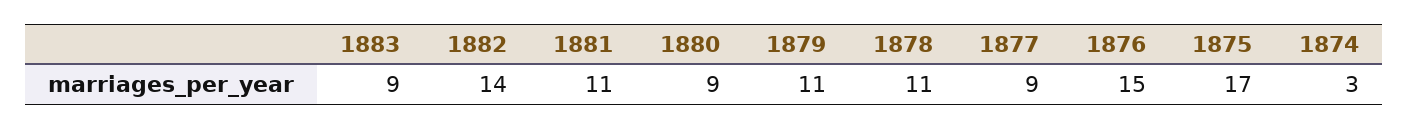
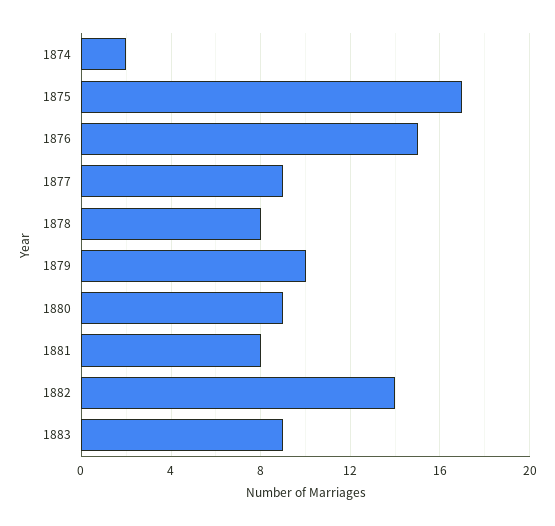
1881: 11 -> 8
1879: 11 -> 10
1878: 11 -> 8
1874: 3 -> 2

